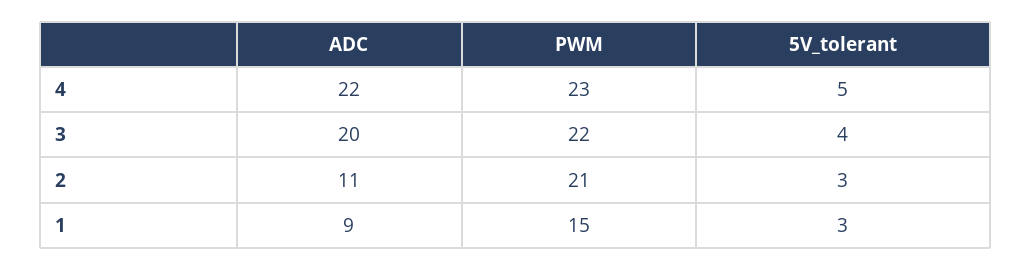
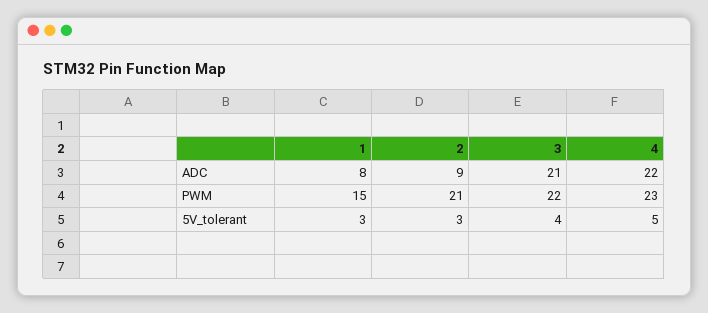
ADC, 3: 20 -> 21
ADC, 2: 11 -> 9
ADC, 1: 9 -> 8

